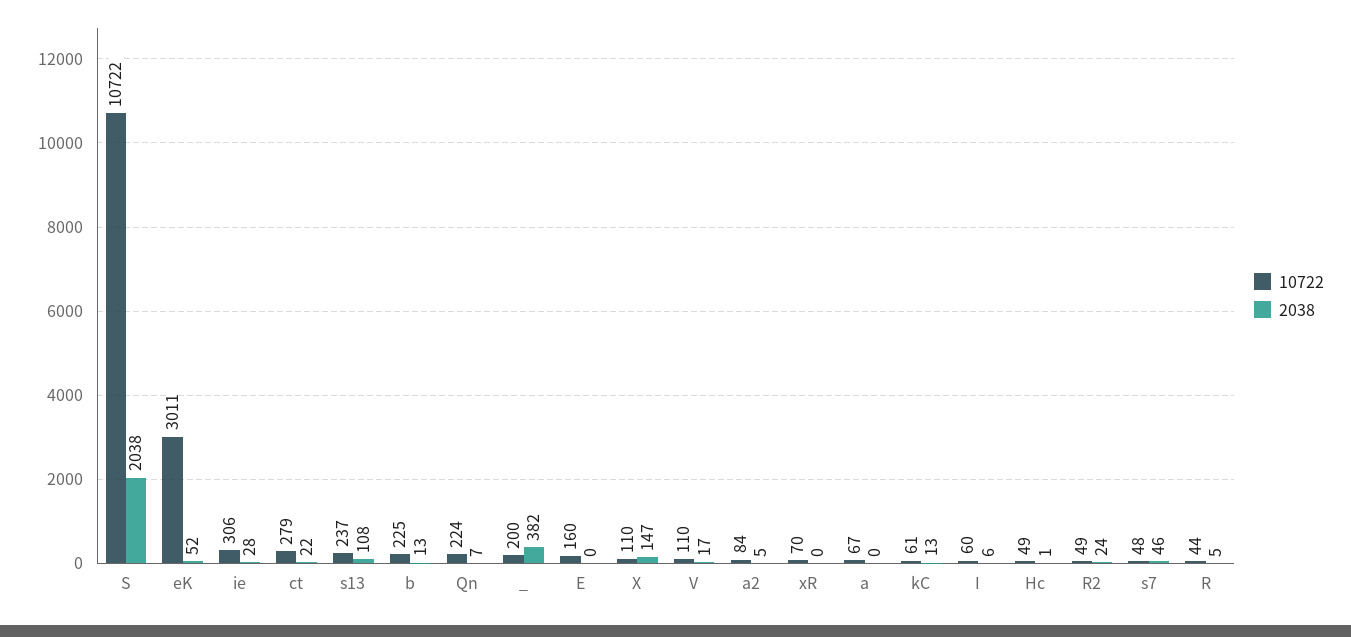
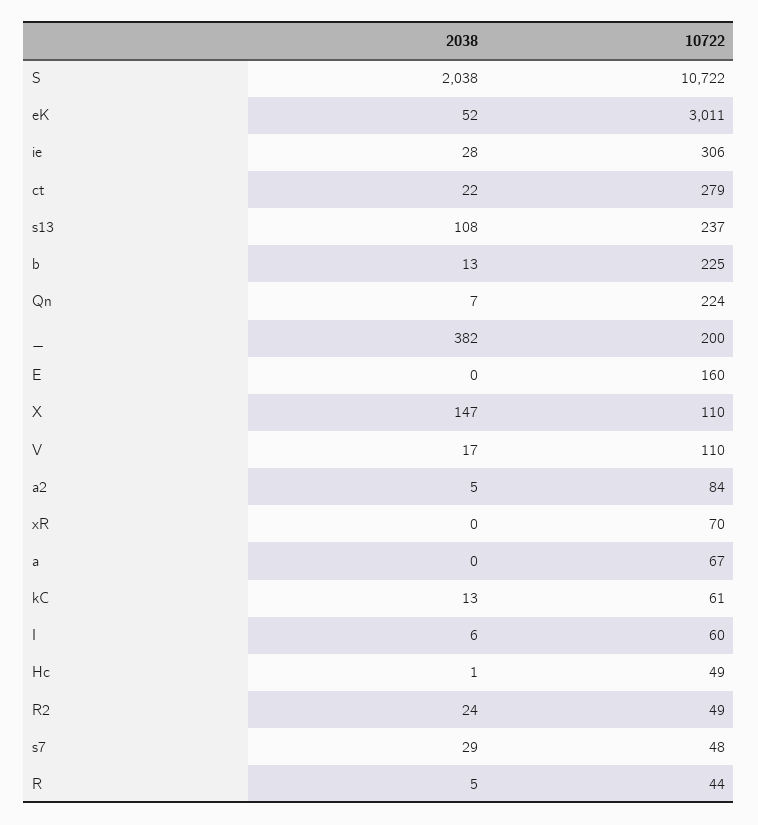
2038, s7: 46 -> 29

